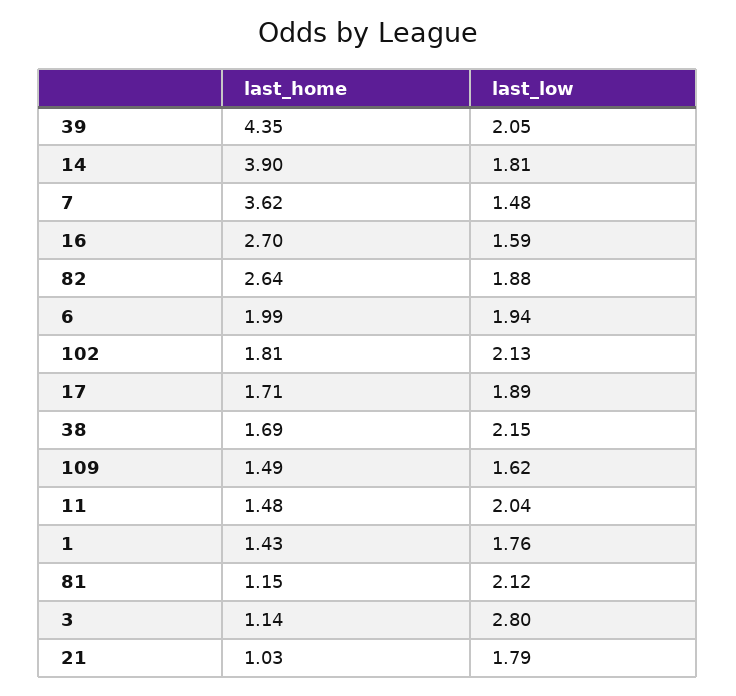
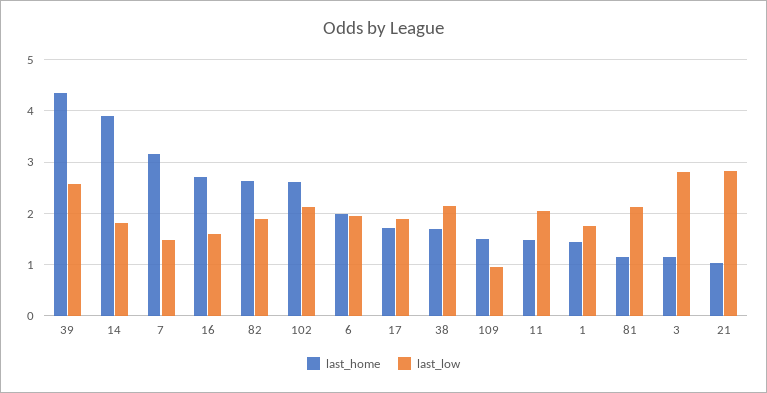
last_low, 39: 2.05 -> 2.6
last_home, 7: 3.62 -> 3.2
last_home, 102: 1.81 -> 2.6
last_low, 109: 1.62 -> 1
last_low, 21: 1.79 -> 2.8

